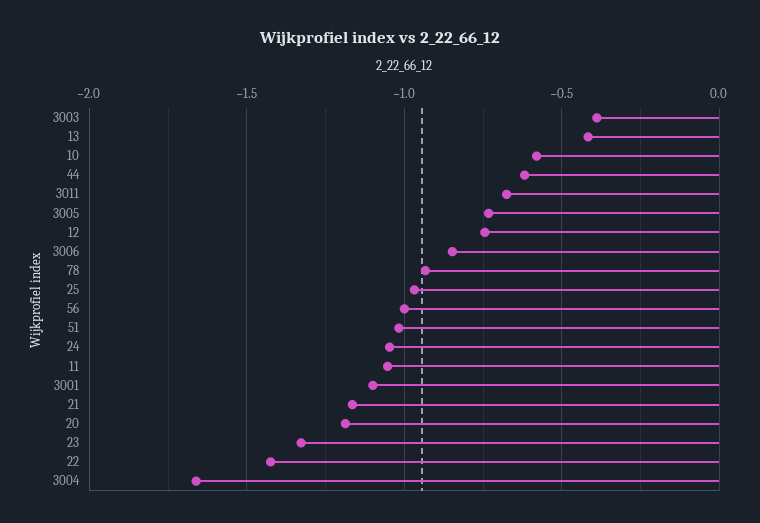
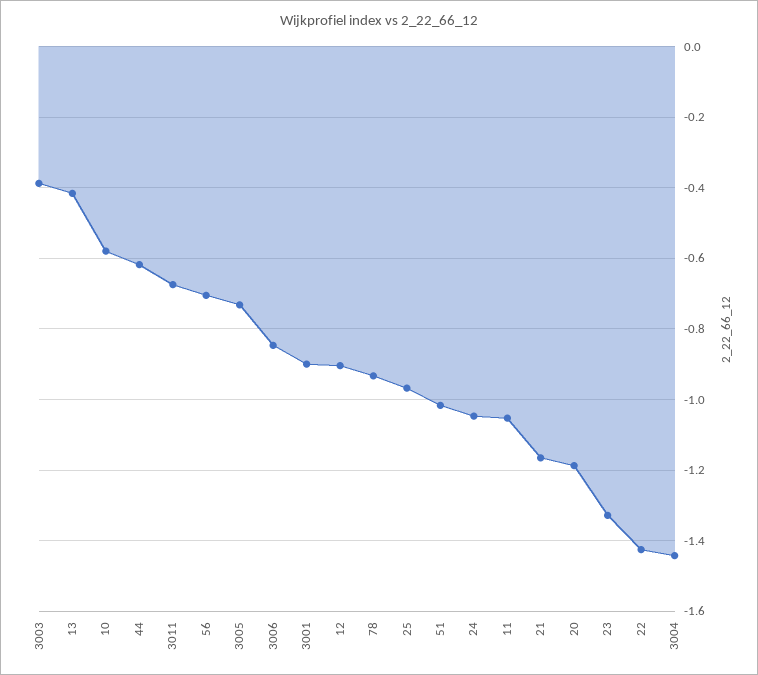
12: -0.75 -> -0.9
56: -1 -> -0.7
3001: -1.1 -> -0.9
3004: -1.65 -> -1.44

